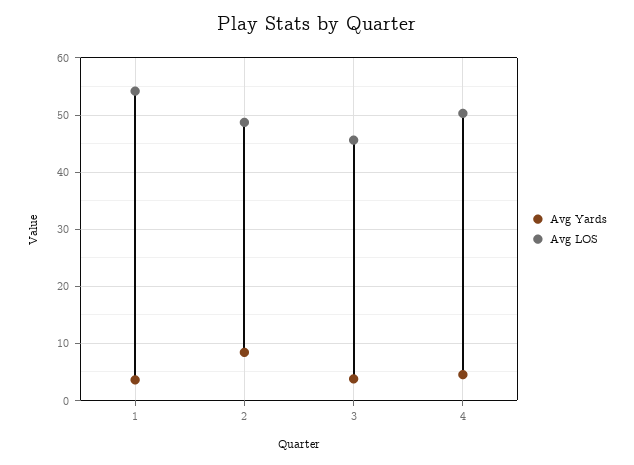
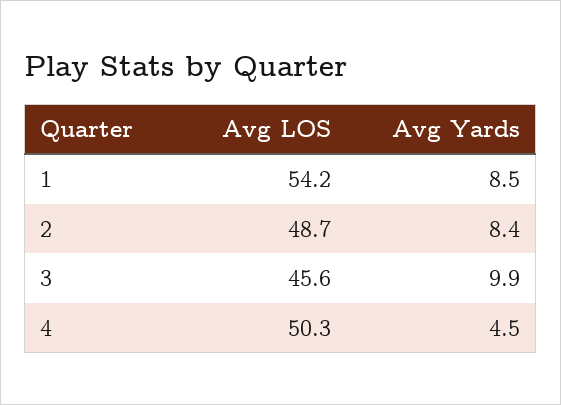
Avg Yards, 1: 4 -> 8.5
Avg Yards, 3: 4 -> 9.9

